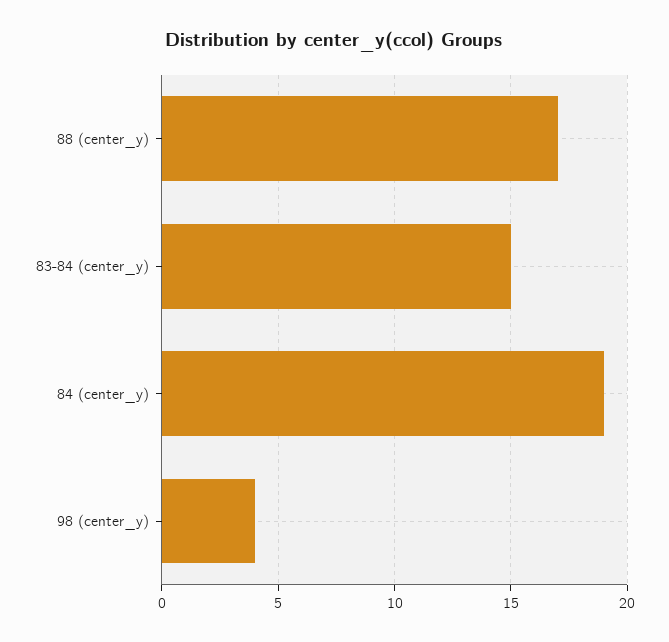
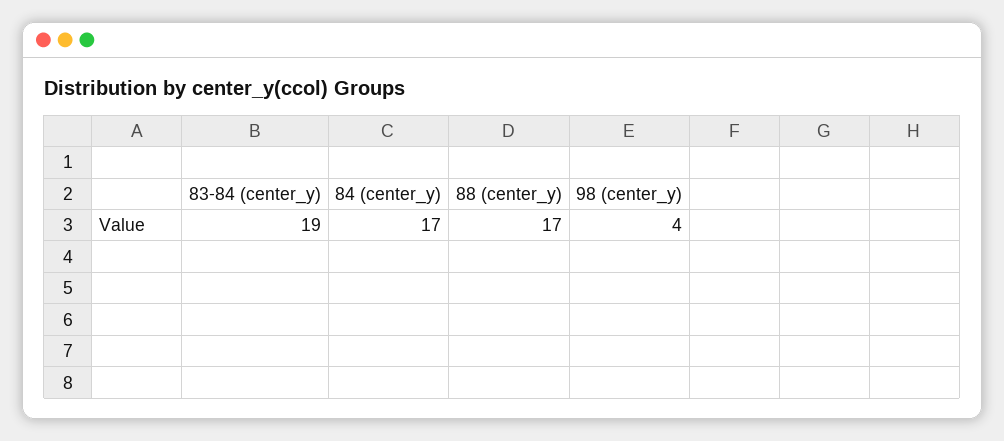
83-84 (center_y): 15 -> 19
84 (center_y): 19 -> 17

